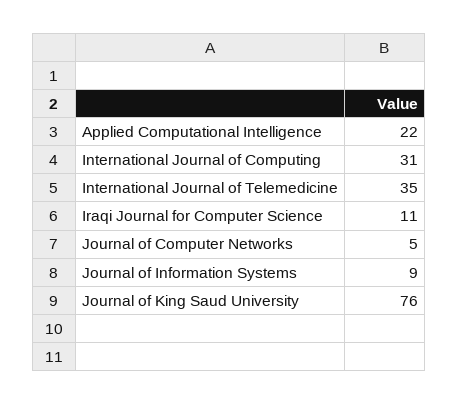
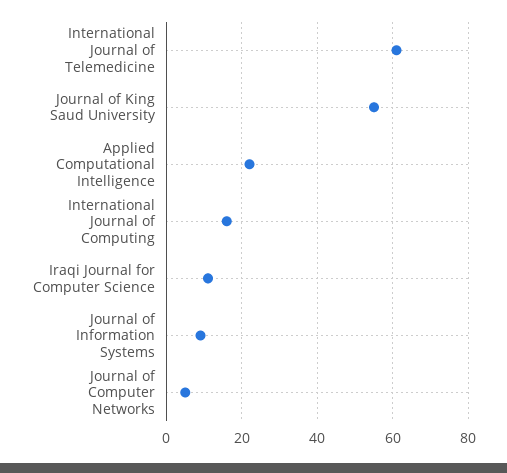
International Journal of Computing: 31 -> 15
International Journal of Telemedicine: 35 -> 60
Journal of King Saud University: 76 -> 55

